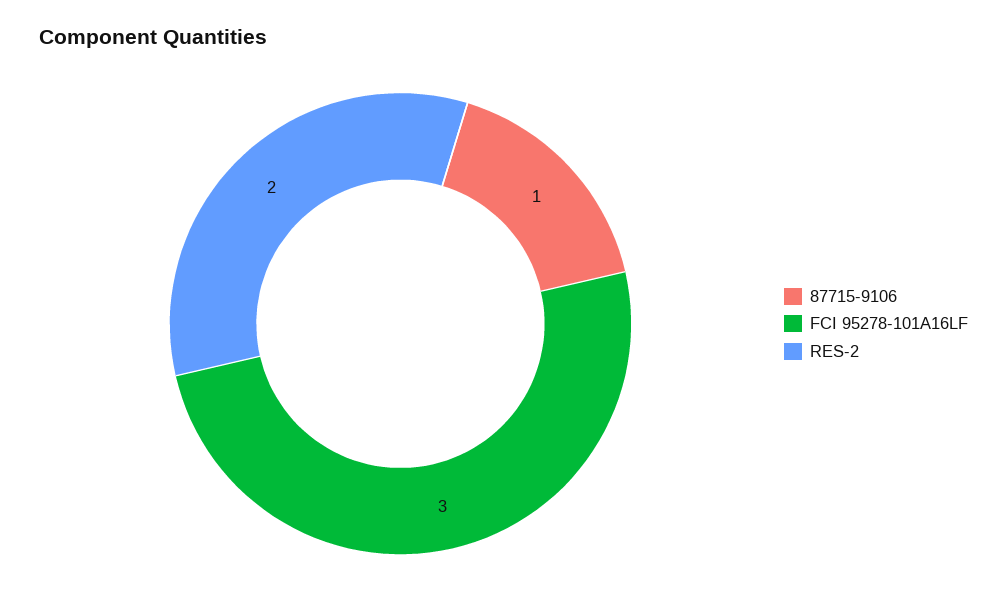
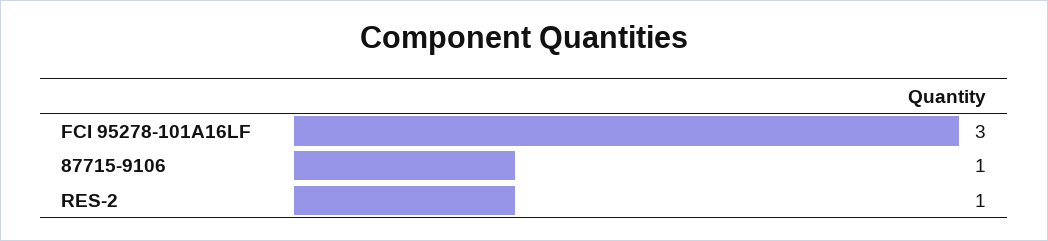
RES-2: 2 -> 1

